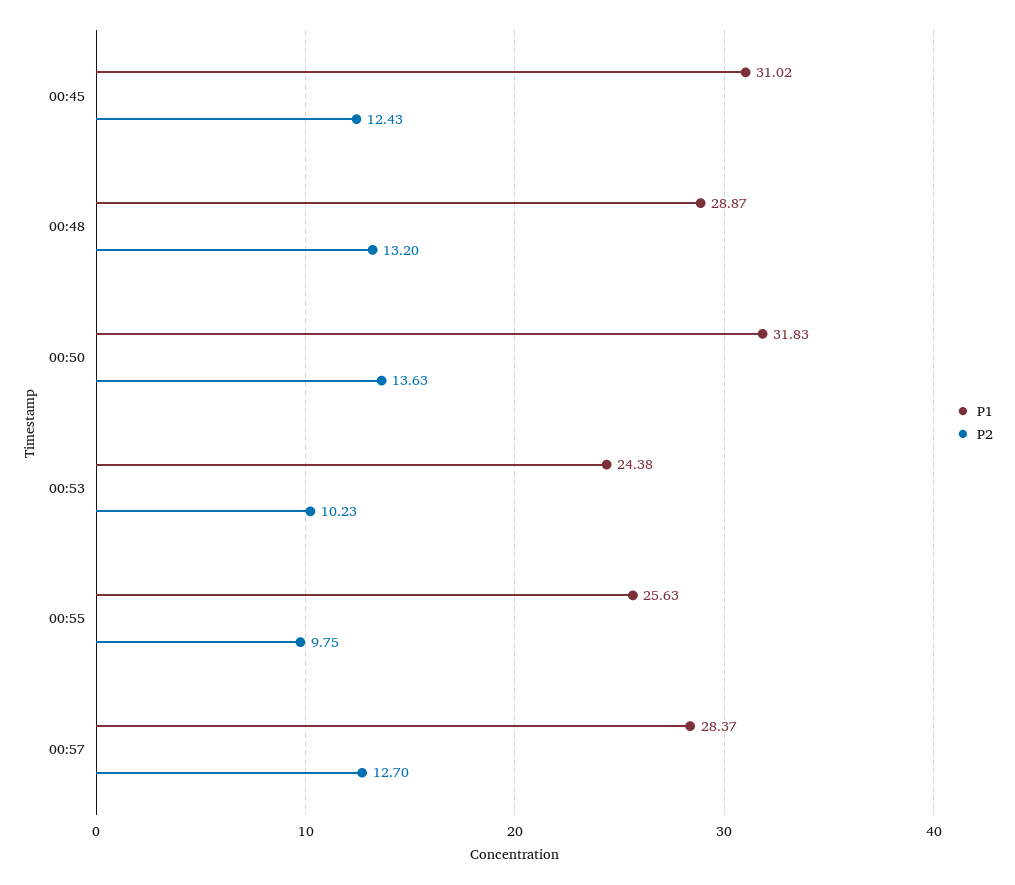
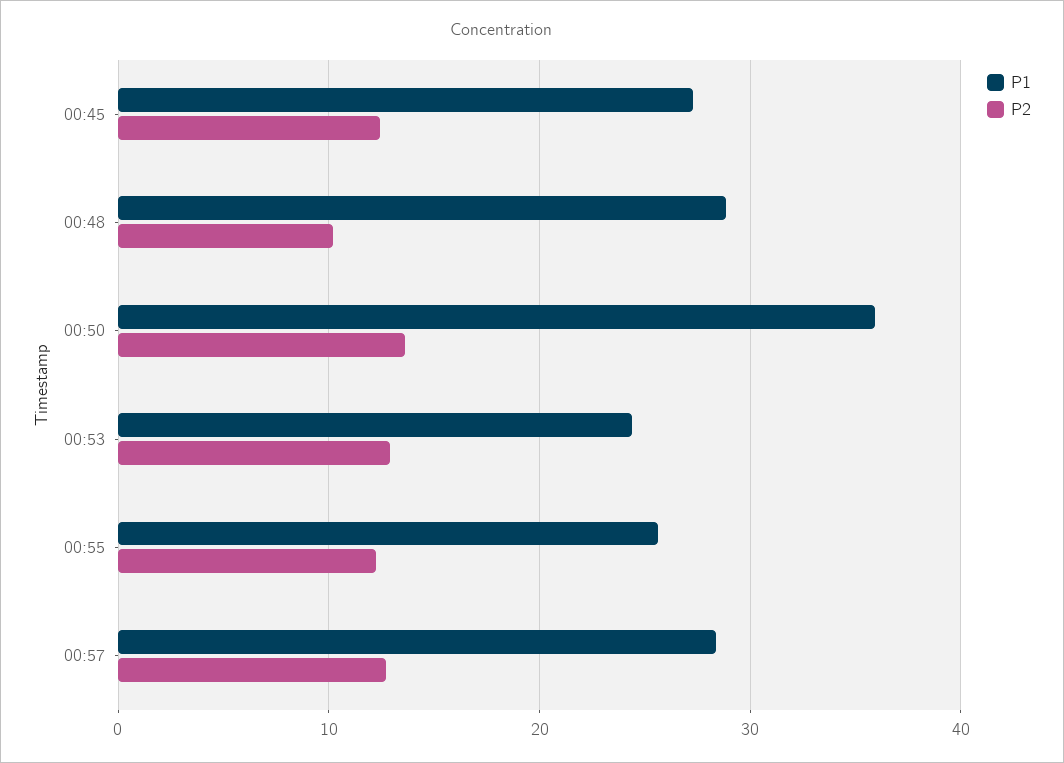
P1, 00:45: 31.02 -> 27
P2, 00:48: 13.2 -> 10
P1, 00:50: 31.83 -> 36
P2, 00:53: 10.23 -> 13
P2, 00:55: 9.75 -> 12

